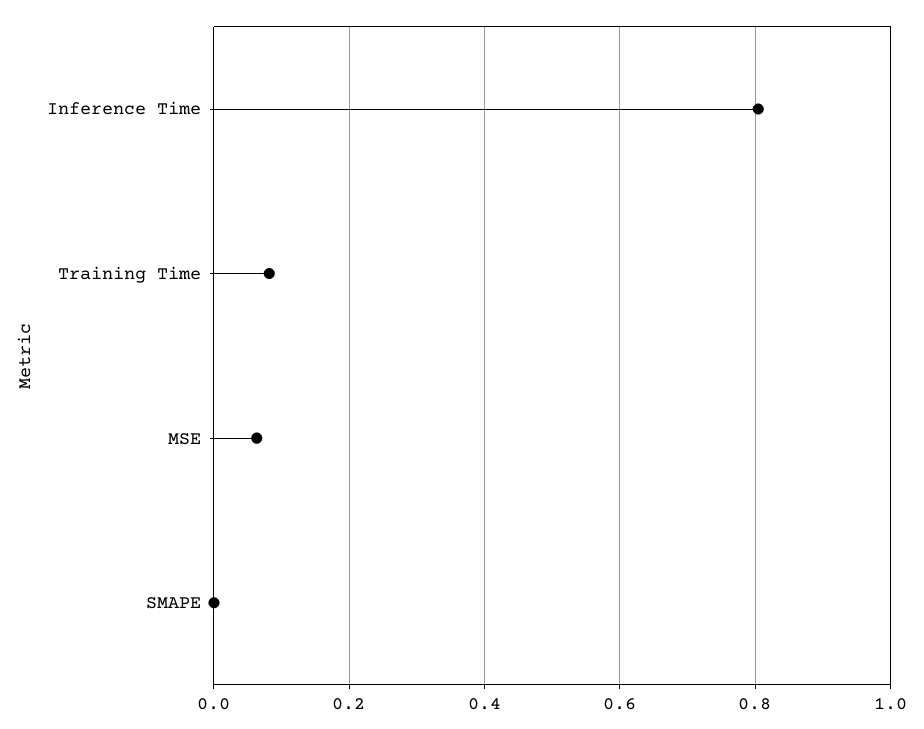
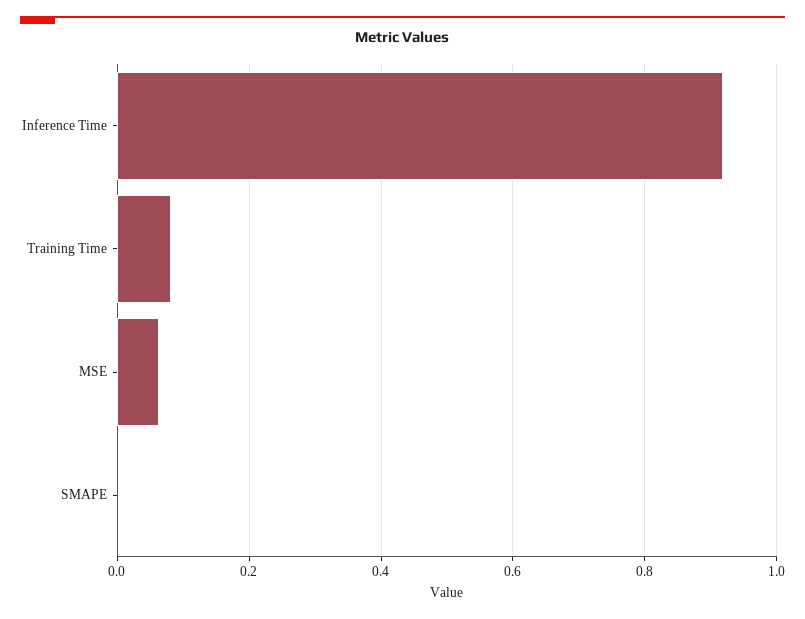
Inference Time: 0.8 -> 0.92

